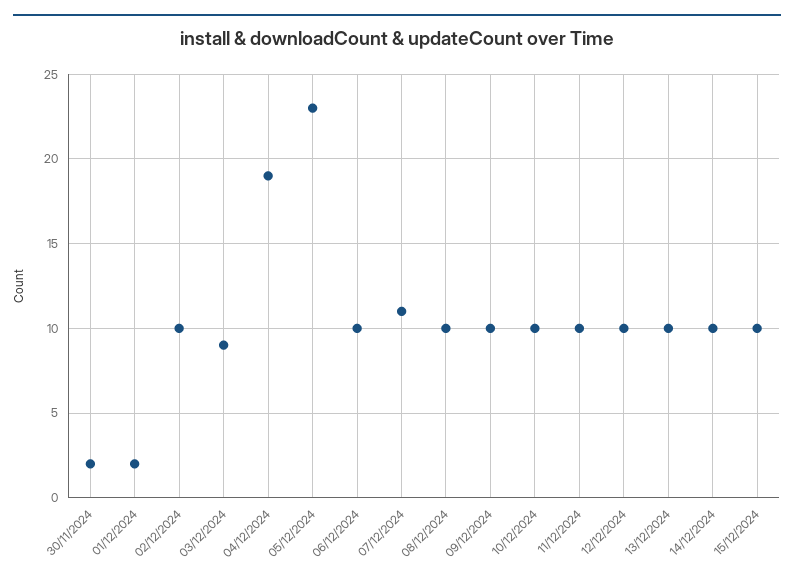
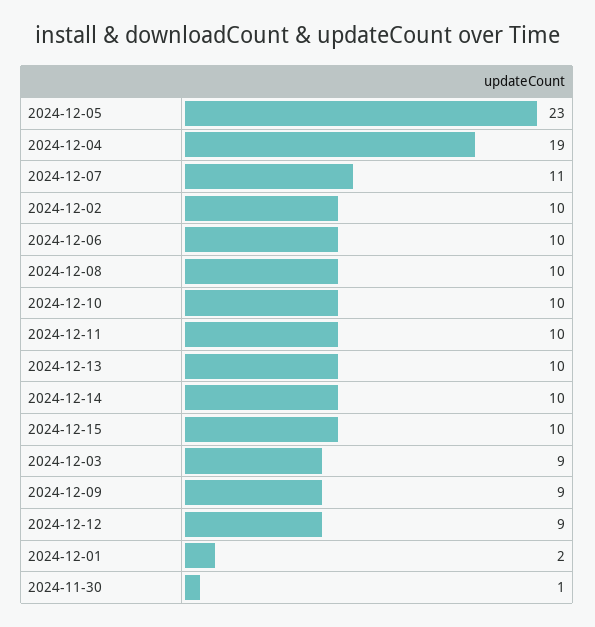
30/11/2024: 2 -> 1
09/12/2024: 10 -> 9
12/12/2024: 10 -> 9

